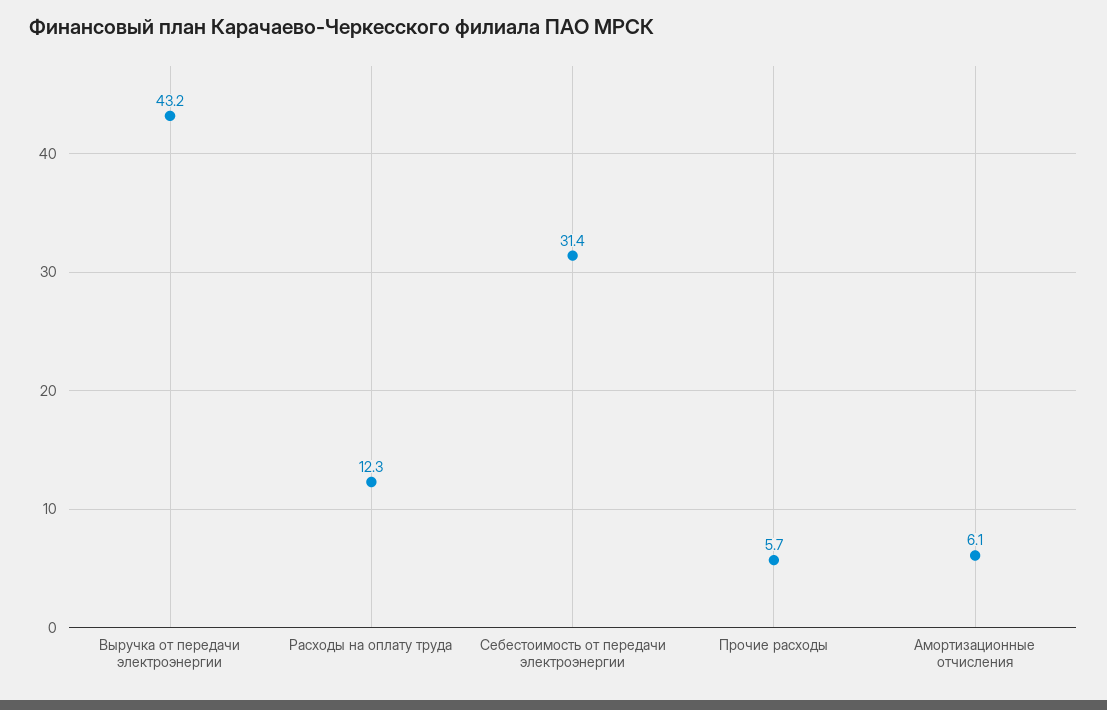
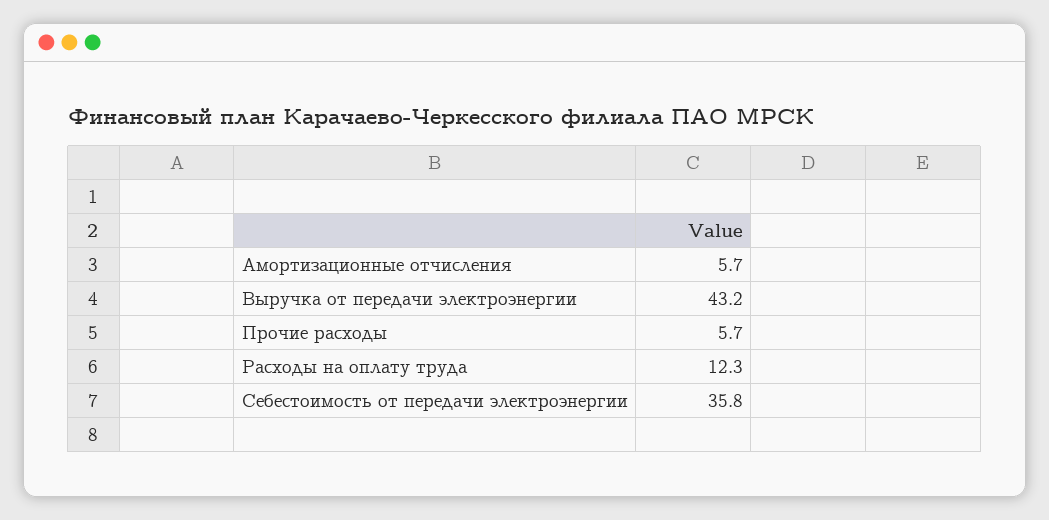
Себестоимость от передачи электроэнергии: 31.4 -> 35.8
Амортизационные отчисления: 6.1 -> 5.7

